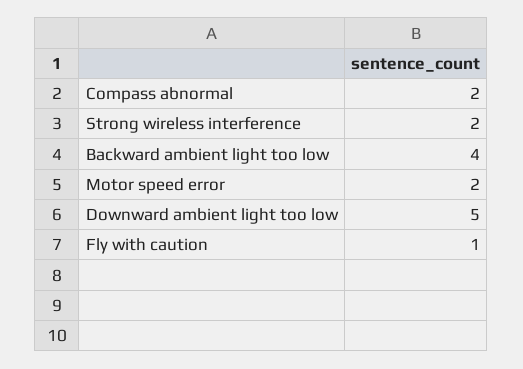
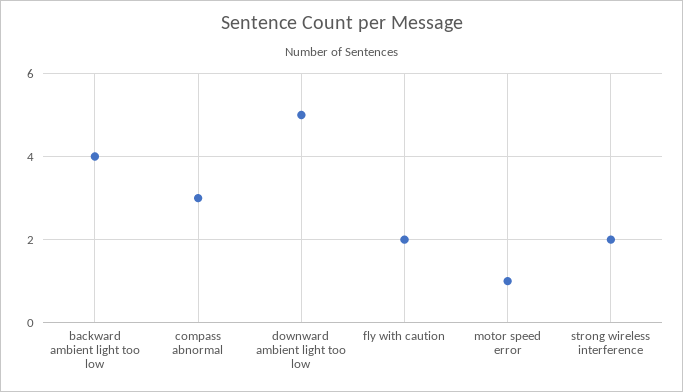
Compass abnormal: 2 -> 3
Motor speed error: 2 -> 1
Fly with caution: 1 -> 2

